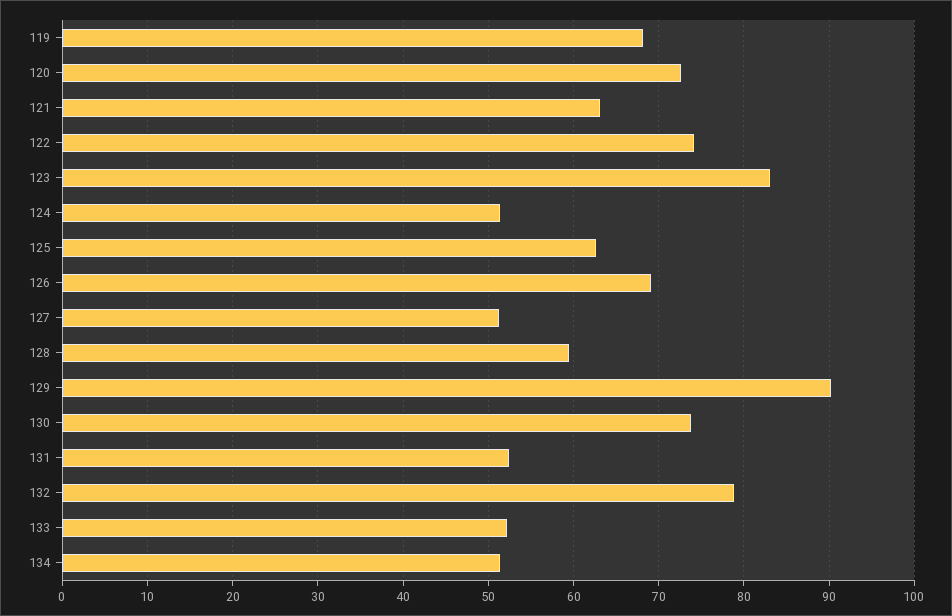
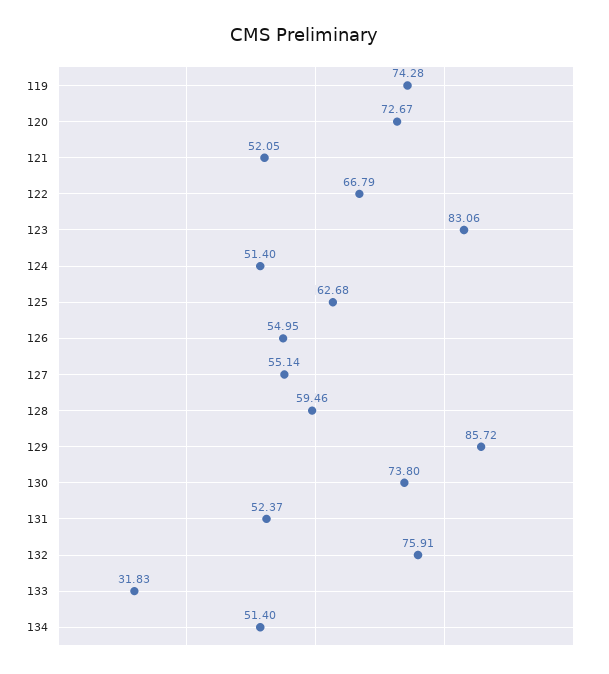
119: 68 -> 74.28
121: 63 -> 52.05
122: 74 -> 66.79
126: 69 -> 54.95
127: 51 -> 55.14
129: 90 -> 85.72
132: 79 -> 75.91
133: 52 -> 31.83

